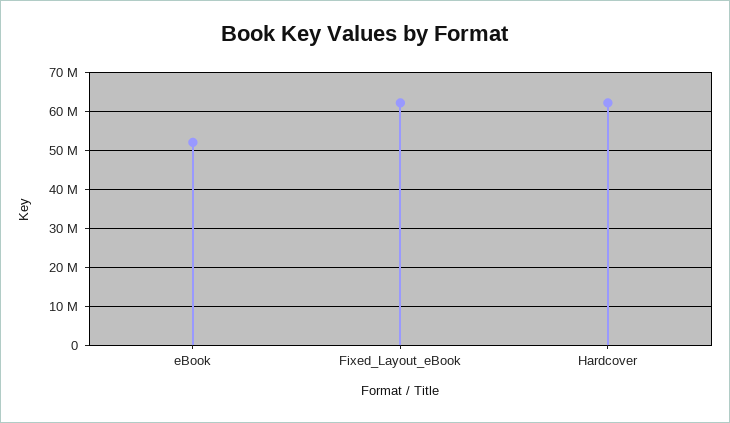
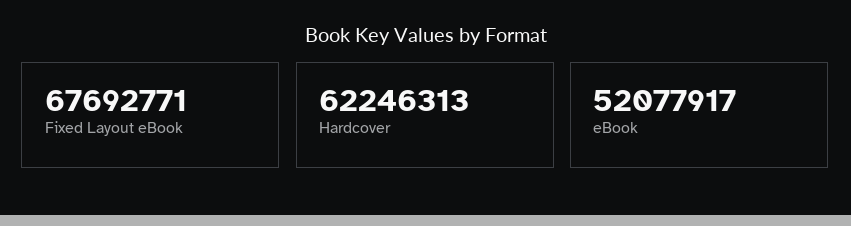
Fixed_Layout_eBook: 62000000 -> 67692771

